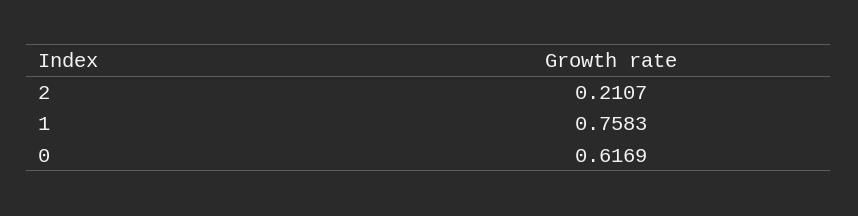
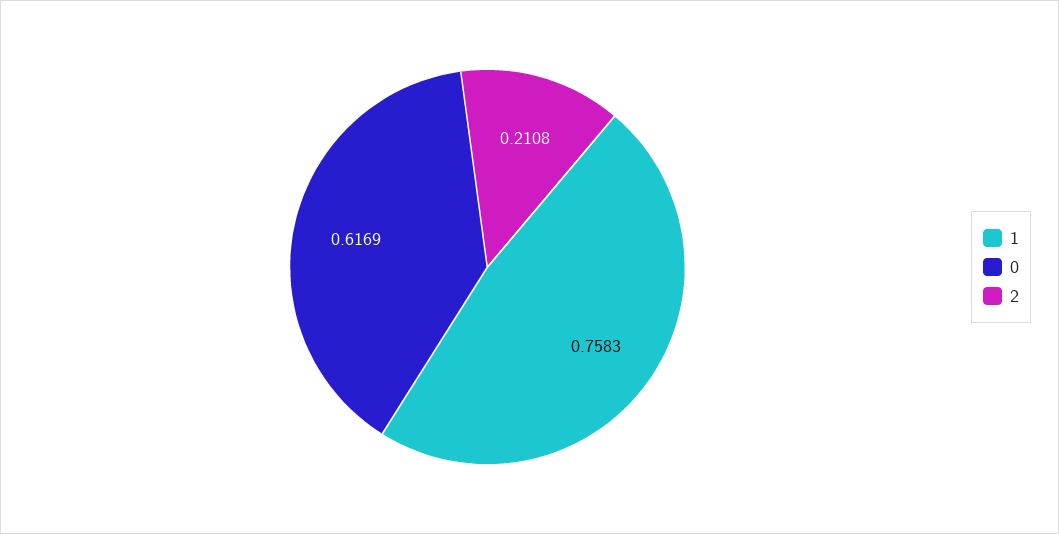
2: 0.2107 -> 0.2108

